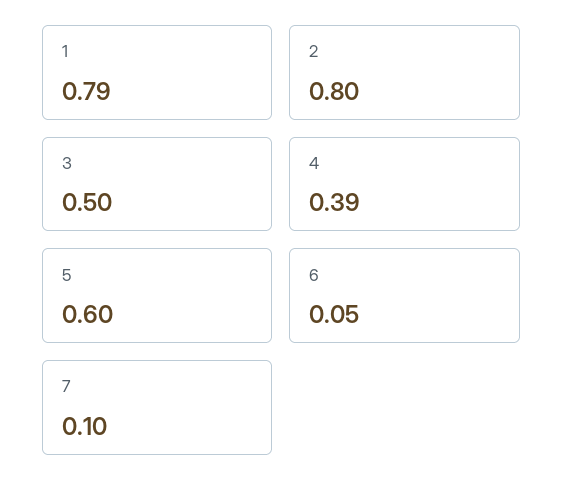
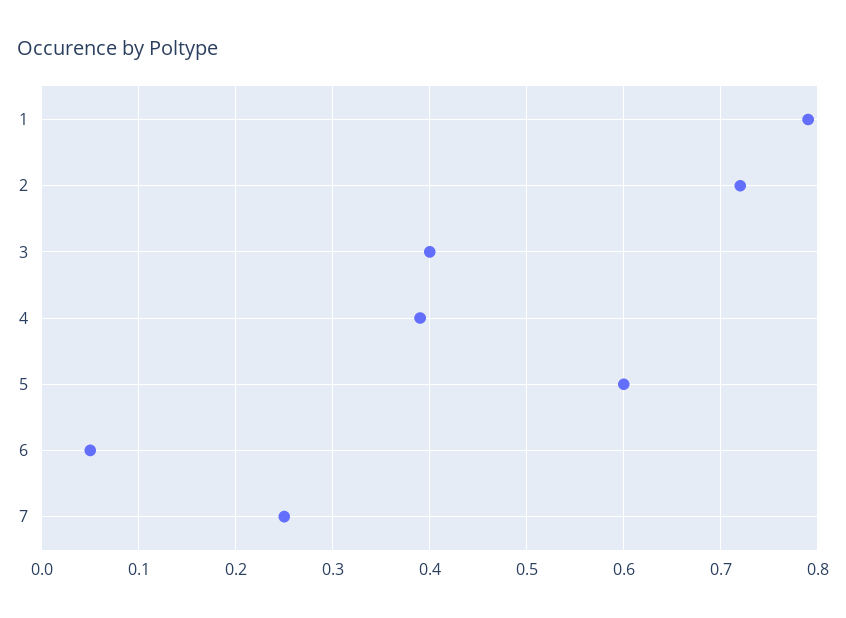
2: 0.8 -> 0.72
3: 0.5 -> 0.4
7: 0.1 -> 0.25

